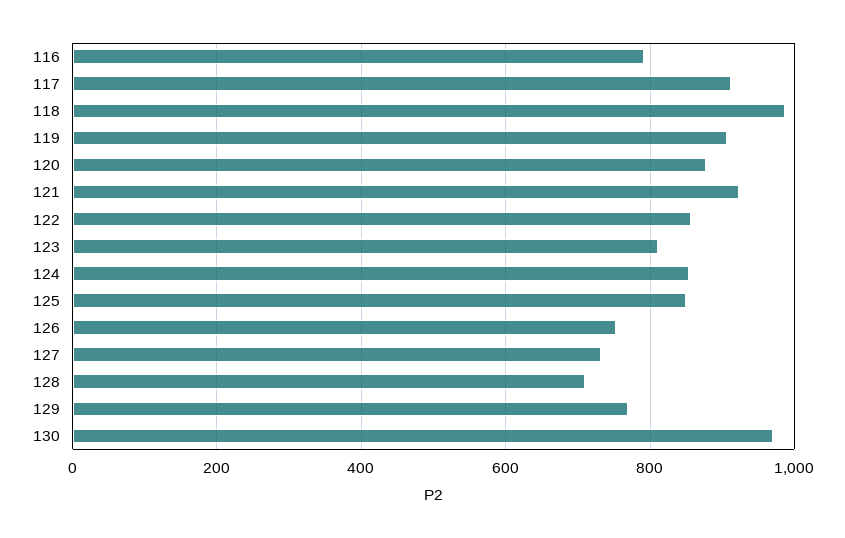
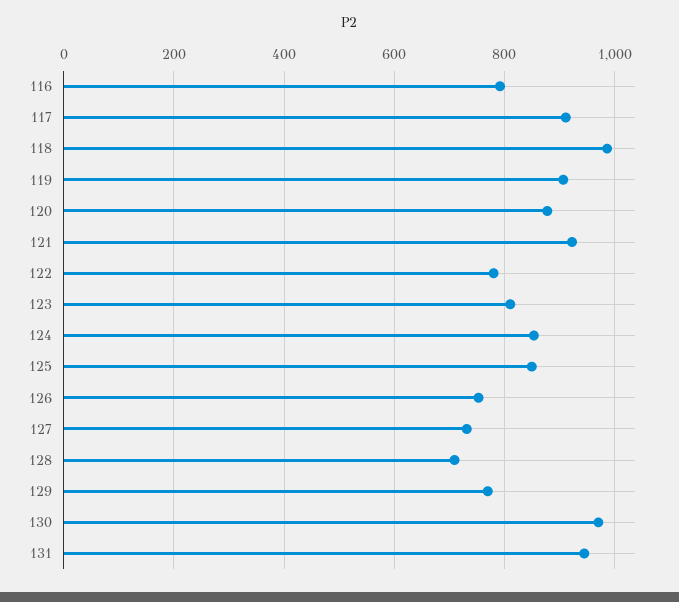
122: 860 -> 780
131: none -> 940

